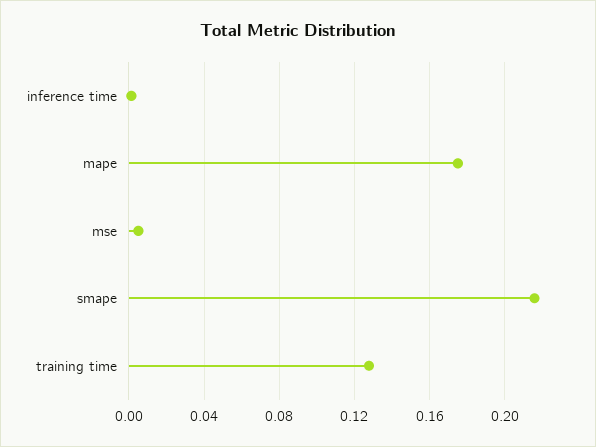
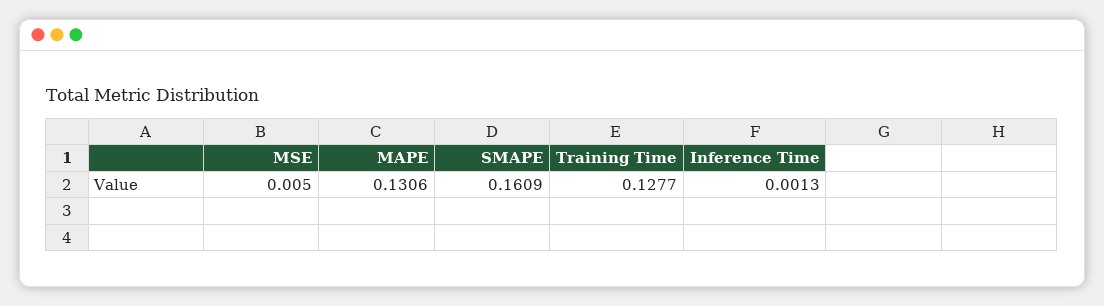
mape: 0.175 -> 0.1306
smape: 0.215 -> 0.1609

